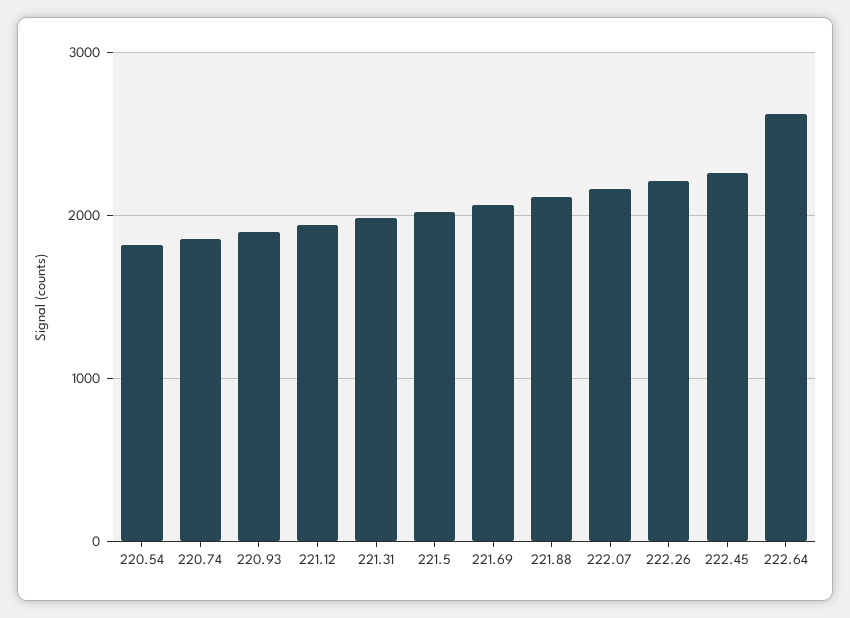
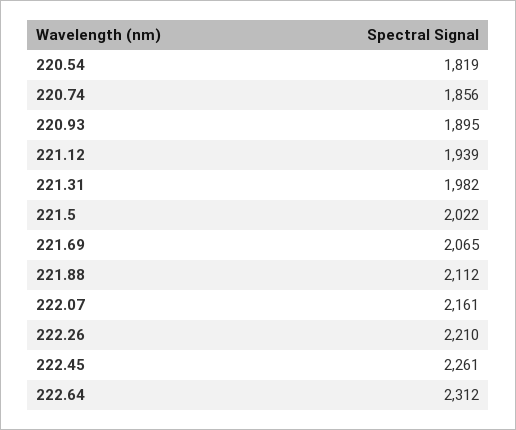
222.64: 2600 -> 2312

